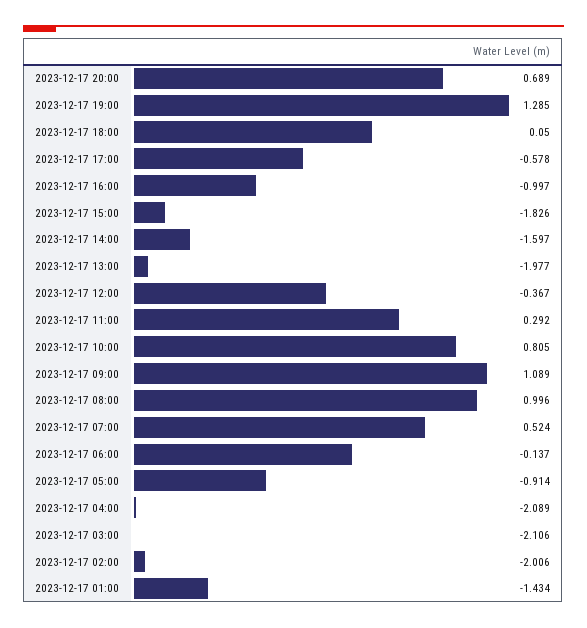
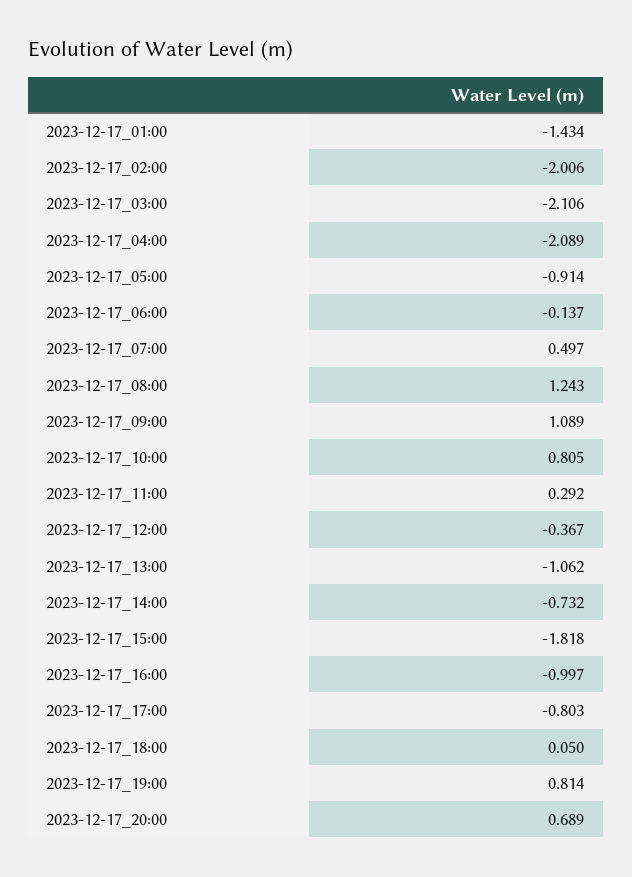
2023-12-17 19:00: 1.285 -> 0.814
2023-12-17 17:00: -0.578 -> -0.803
2023-12-17 15:00: -1.826 -> -1.818
2023-12-17 14:00: -1.597 -> -0.732
2023-12-17 13:00: -1.977 -> -1.062
2023-12-17 08:00: 0.996 -> 1.243
2023-12-17 07:00: 0.524 -> 0.497

